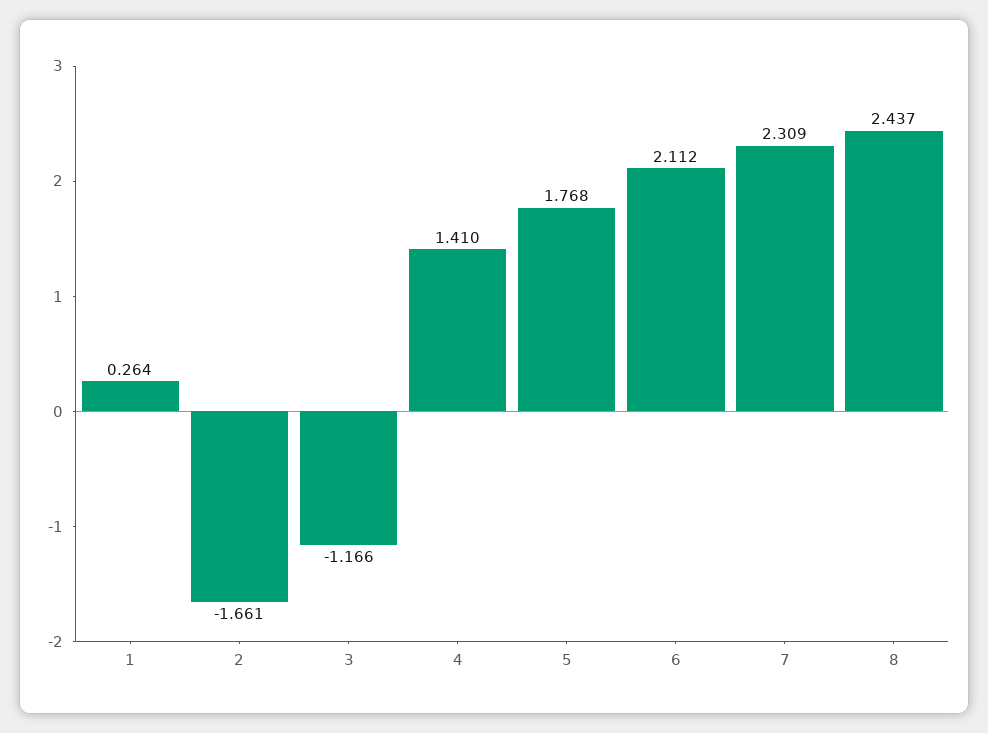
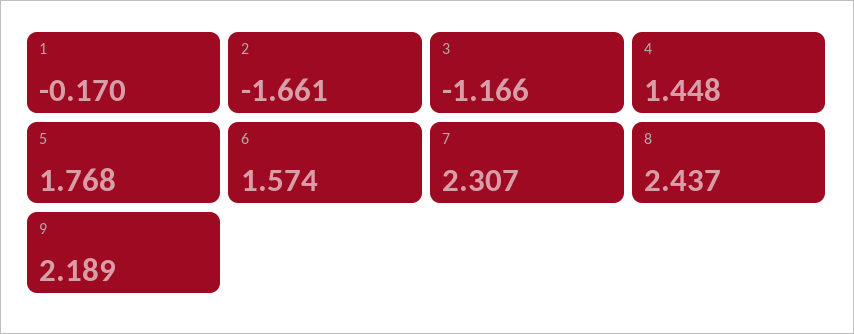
1: 0.264 -> -0.17
4: 1.41 -> 1.448
6: 2.112 -> 1.574
7: 2.309 -> 2.307
9: none -> 2.189

